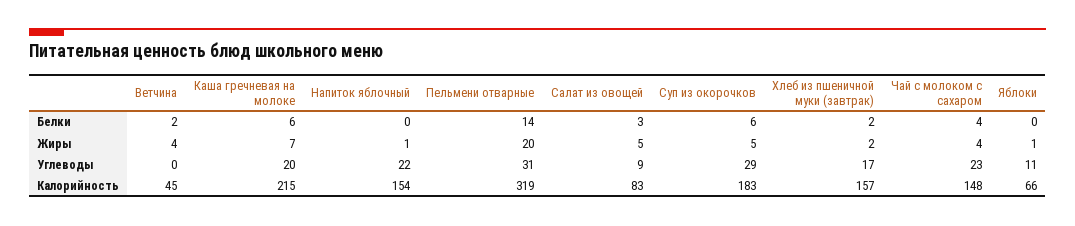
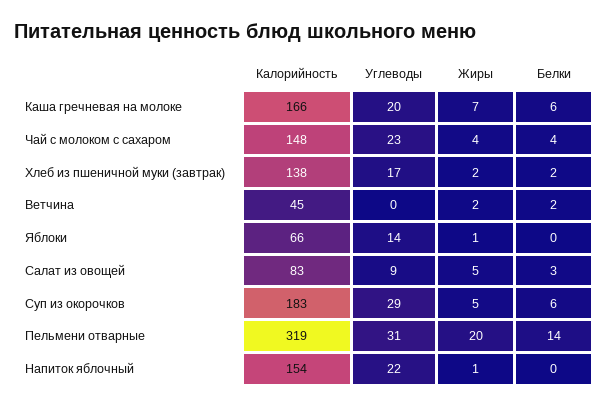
Ветчина, Жиры: 4 -> 2
Яблоки, Углеводы: 11 -> 14
Каша гречневая на молоке, Калорийность: 215 -> 166
Хлеб из пшеничной муки (завтрак), Калорийность: 157 -> 138

